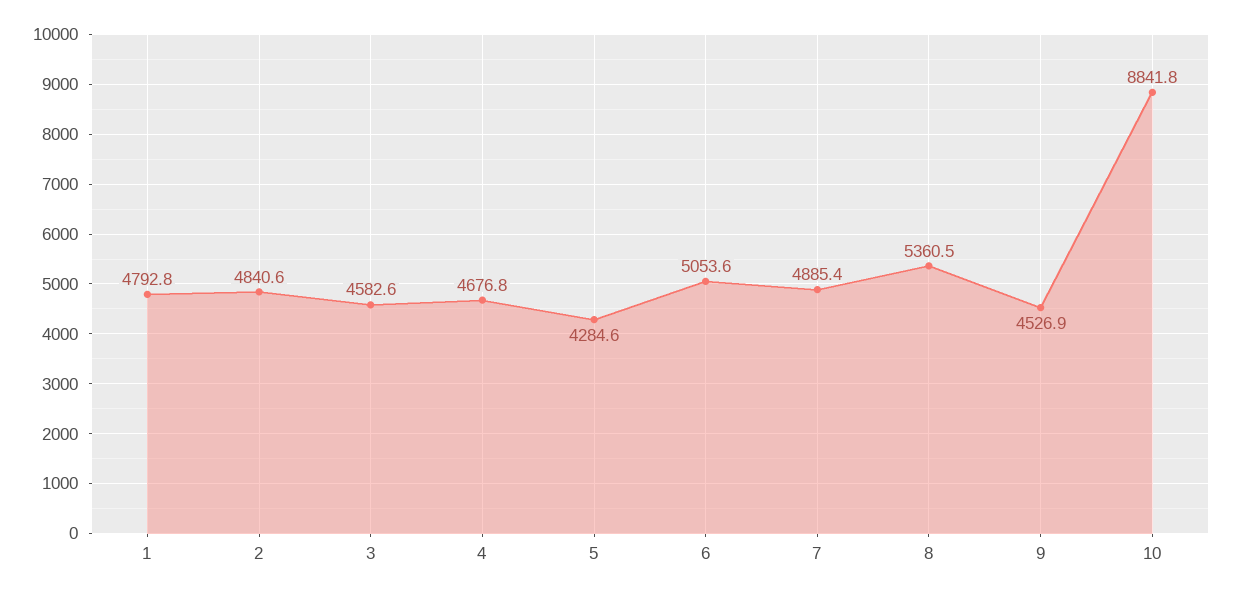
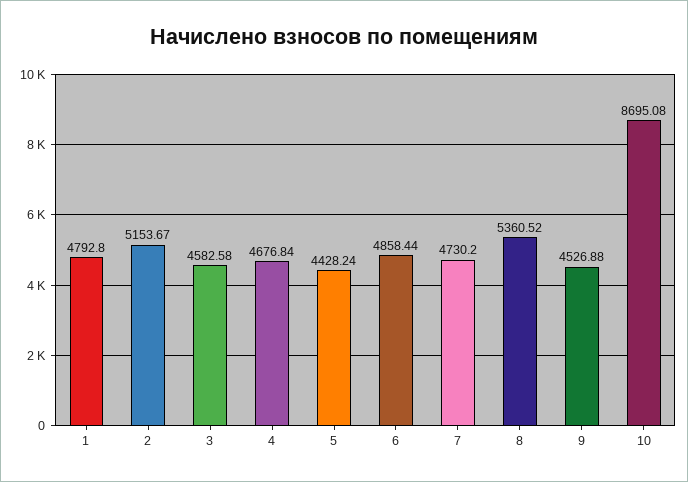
2: 4840.6 -> 5153.67
5: 4284.6 -> 4428.24
6: 5053.6 -> 4858.44
7: 4885.4 -> 4730.2
10: 8841.8 -> 8695.08

